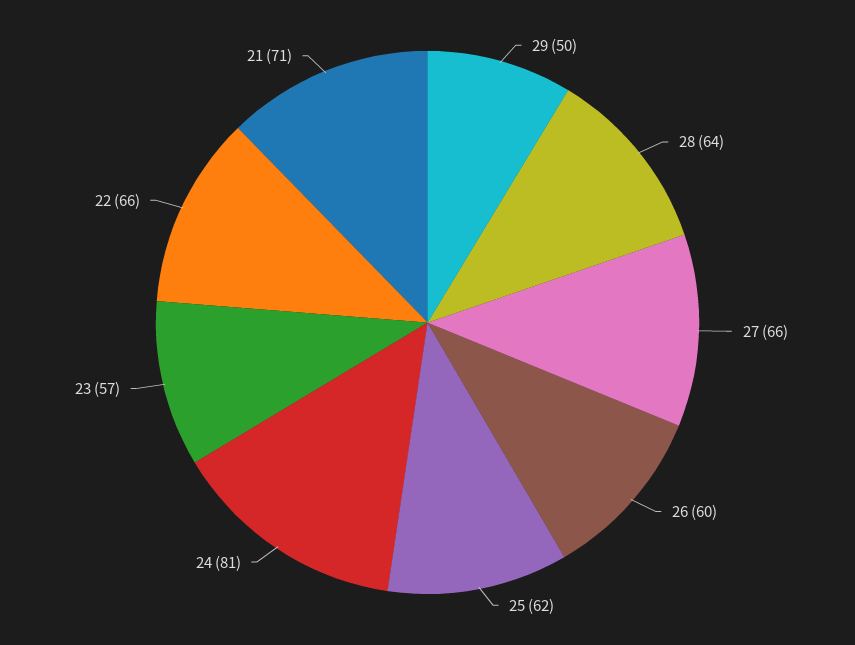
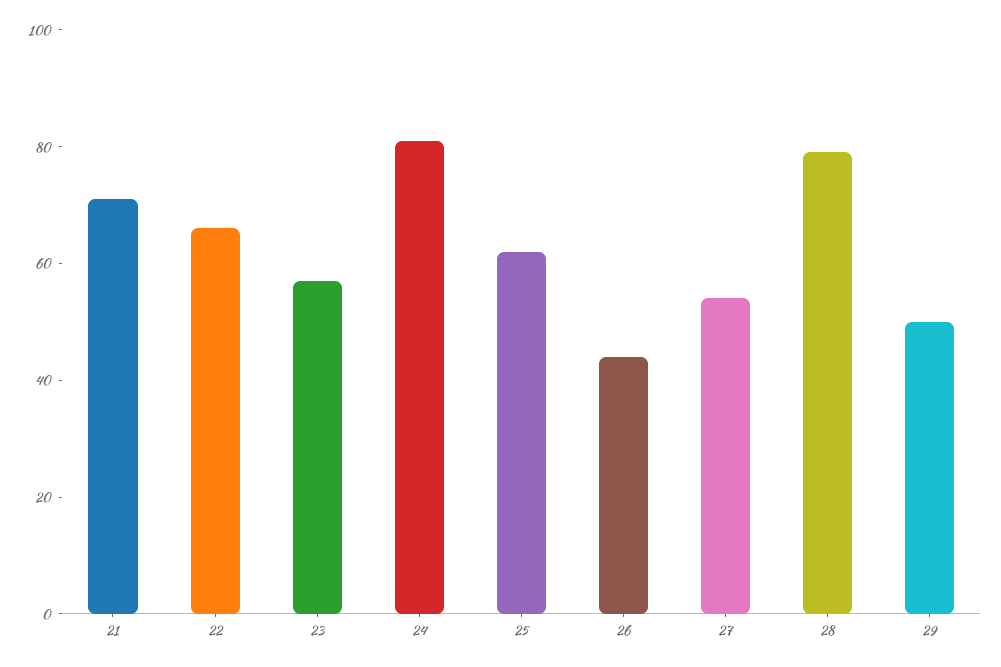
28: 64 -> 80
27: 66 -> 55
26: 60 -> 45

